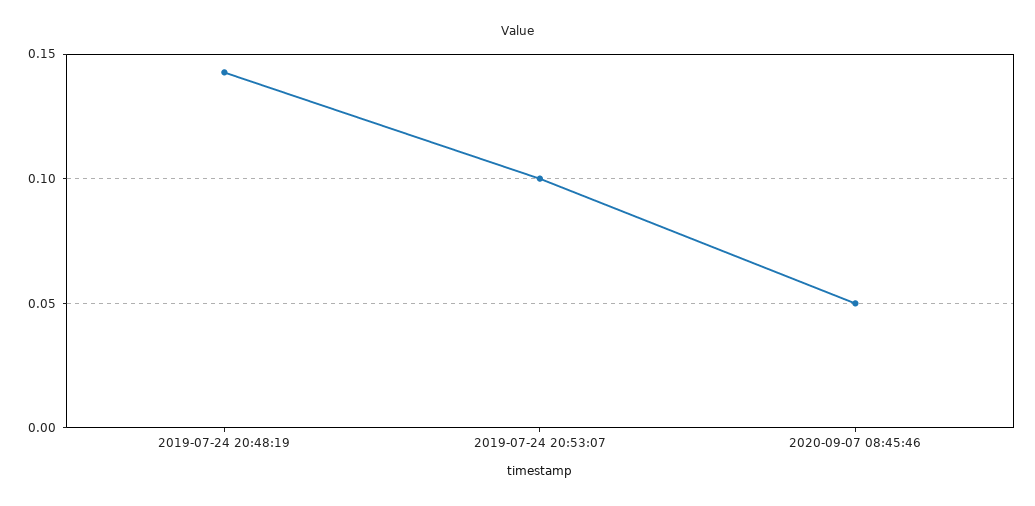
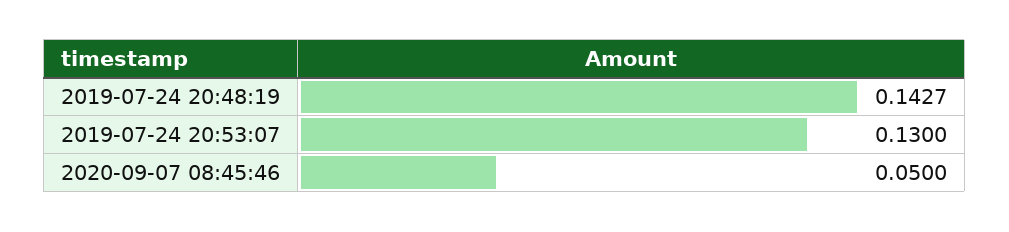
2019-07-24 20:53:07: 0.1 -> 0.13

